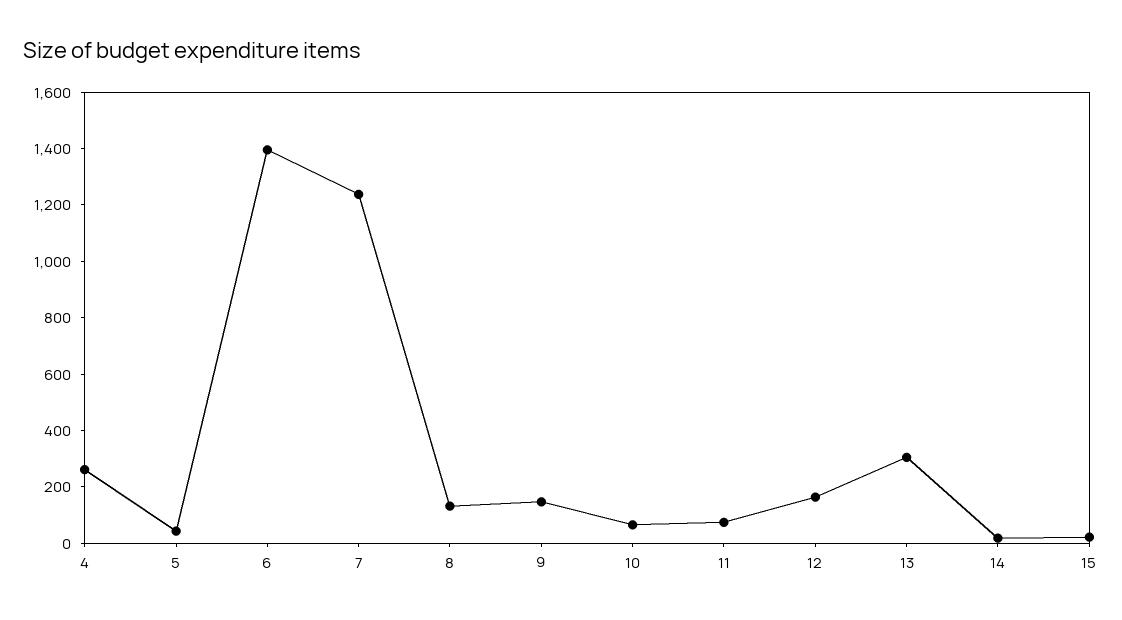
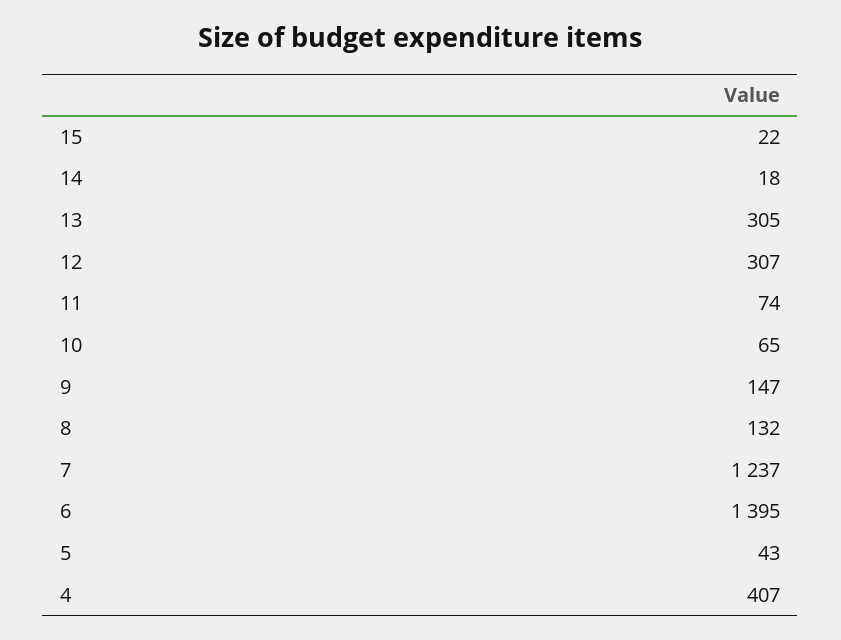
4: 250 -> 407
12: 150 -> 307

